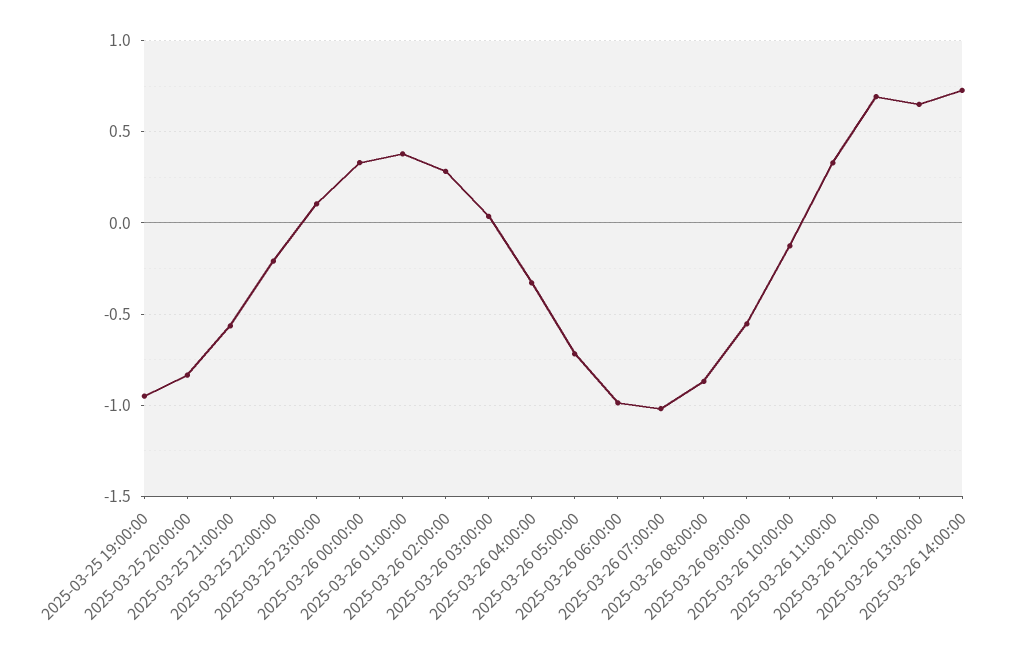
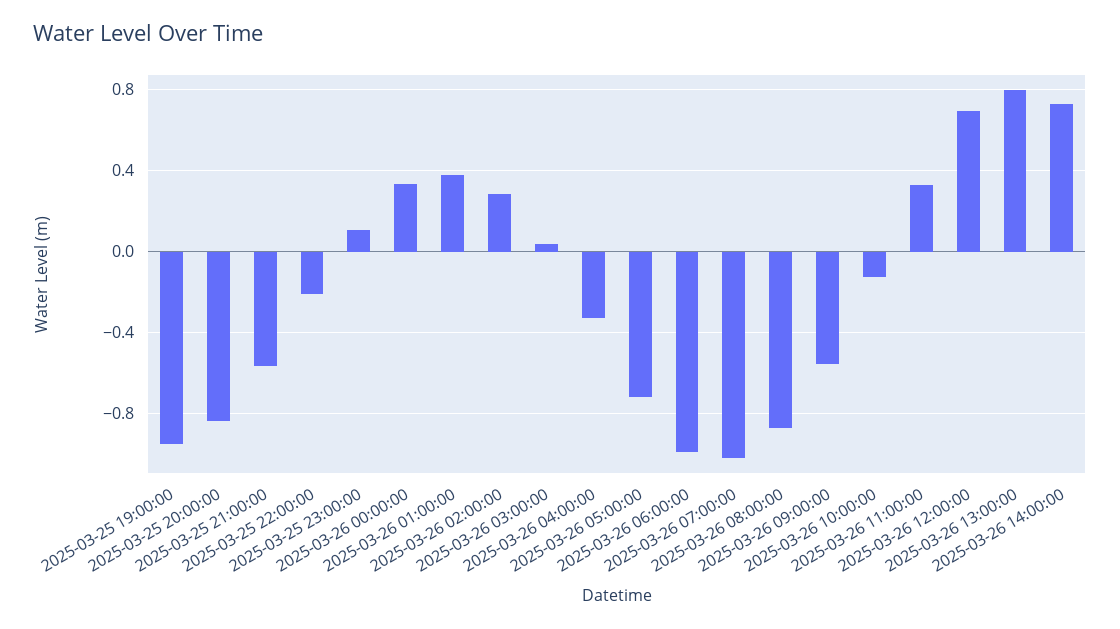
2025-03-26 13:00:00: 0.65 -> 0.8

